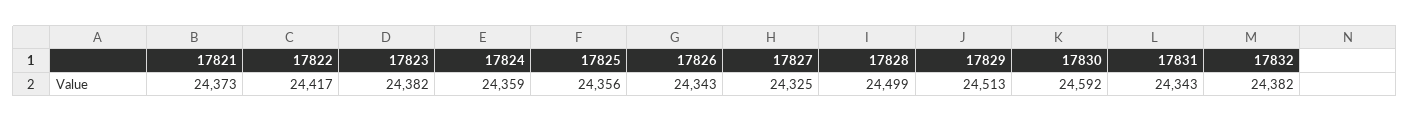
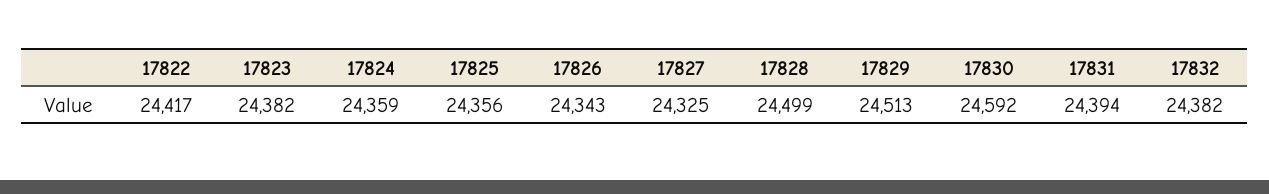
17821: 24373 -> none
17831: 24343 -> 24394

